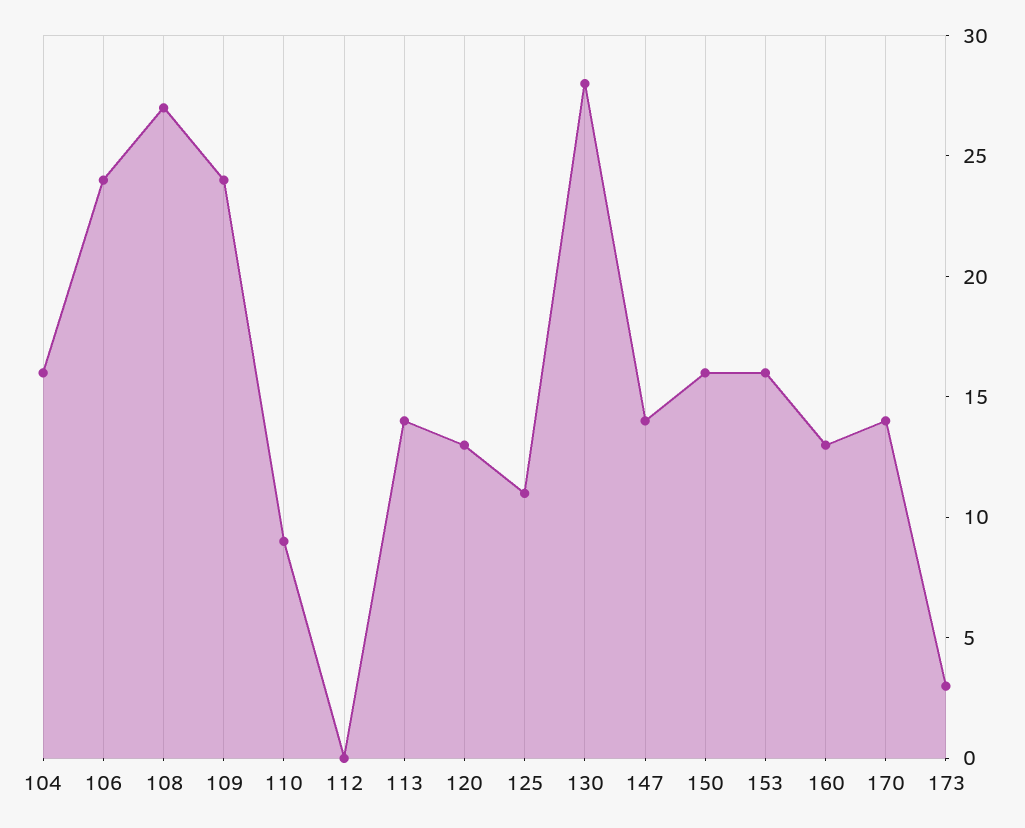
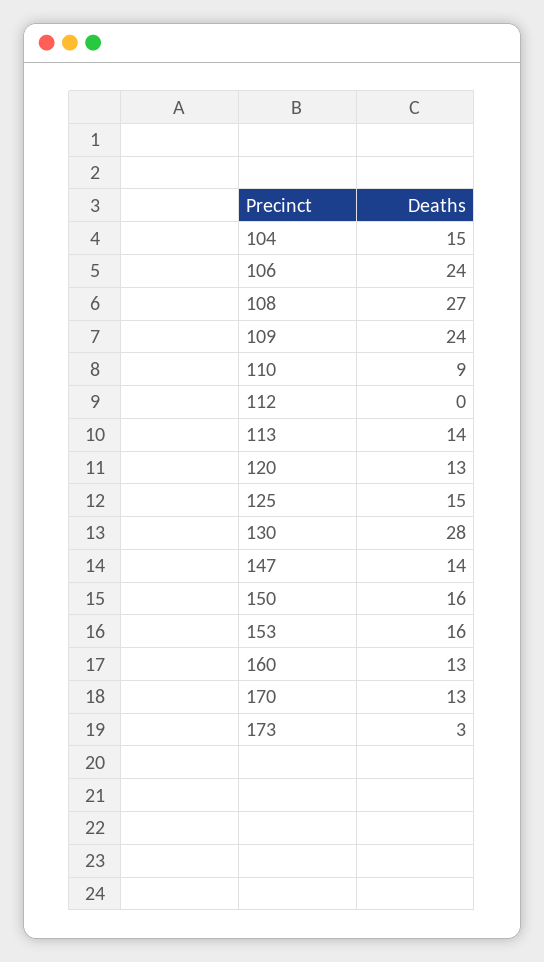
104: 16 -> 15
125: 11 -> 15
170: 14 -> 13

